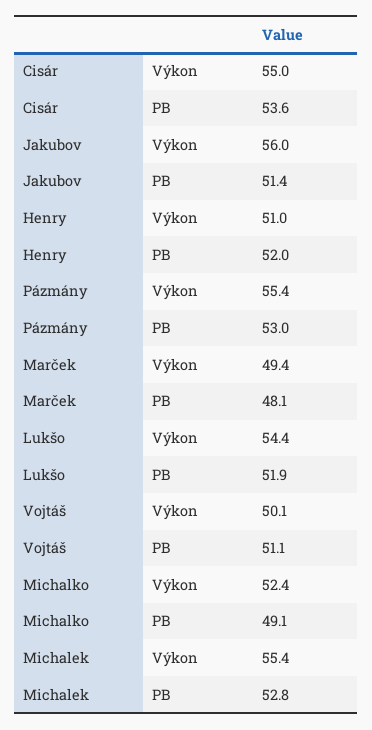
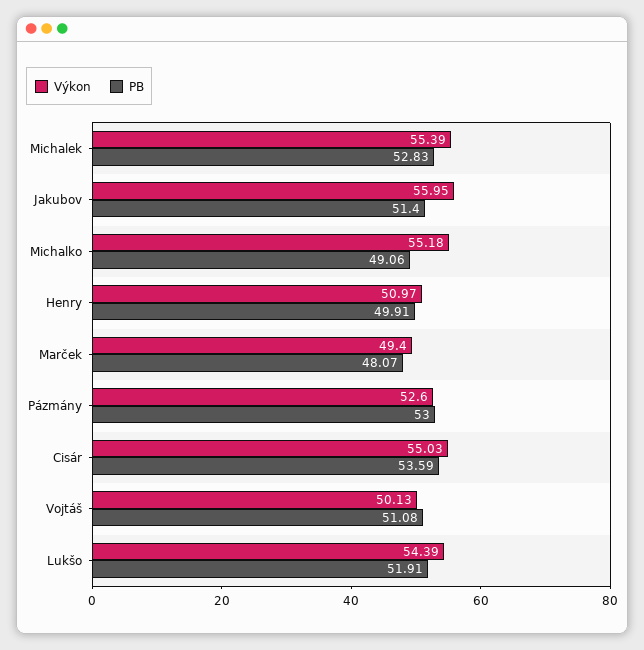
PB, Henry: 52 -> 49.91
Výkon, Pázmány: 55.4 -> 52.6
Výkon, Michalko: 52.4 -> 55.18

